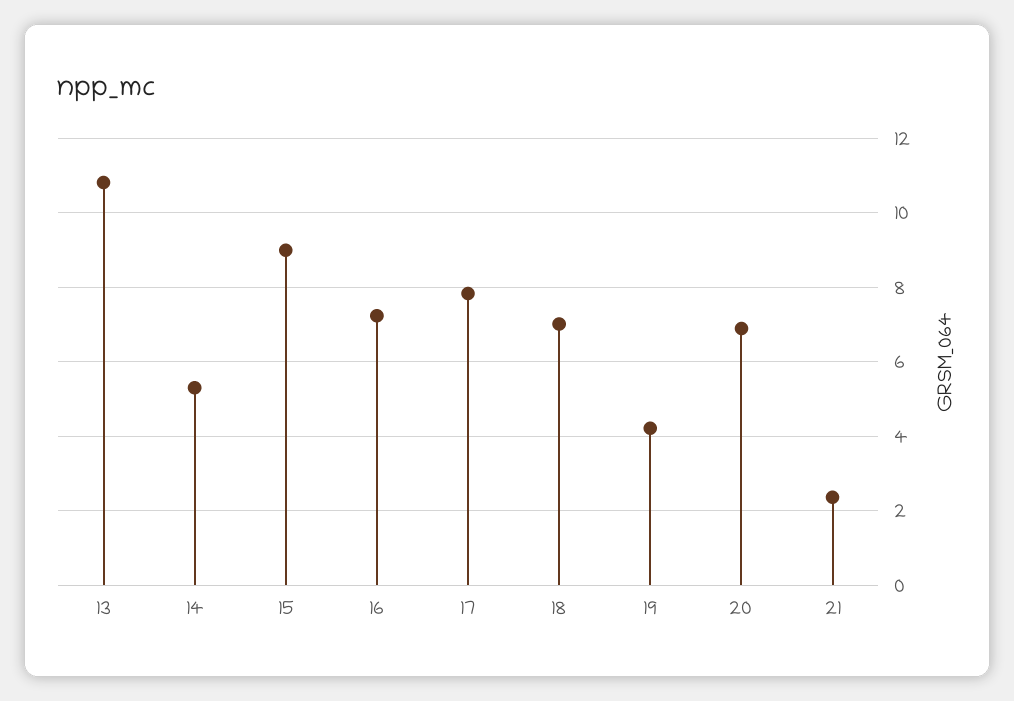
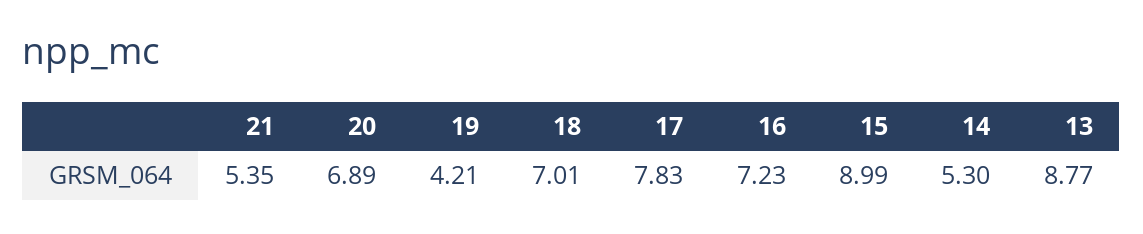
13: 10.8 -> 8.77
21: 2.4 -> 5.35

